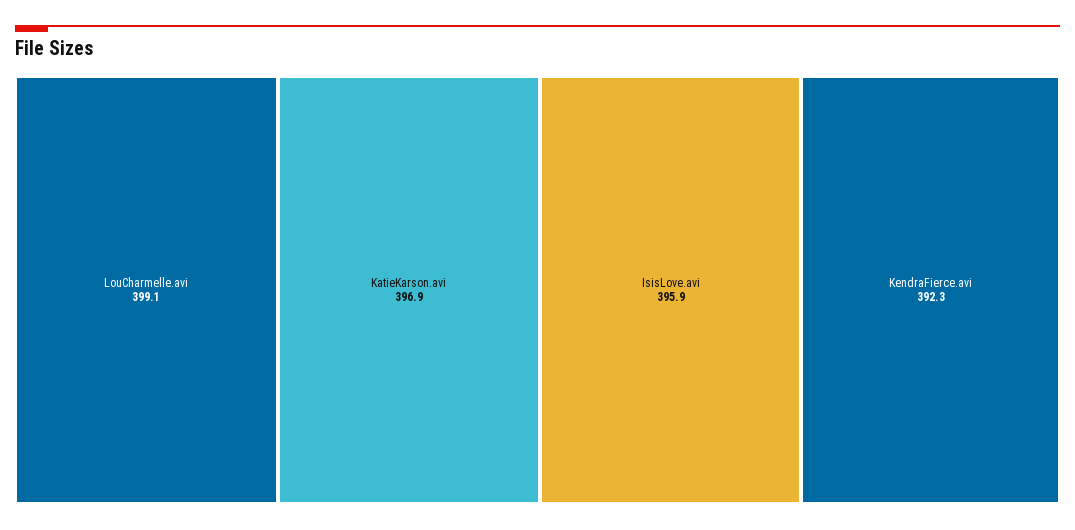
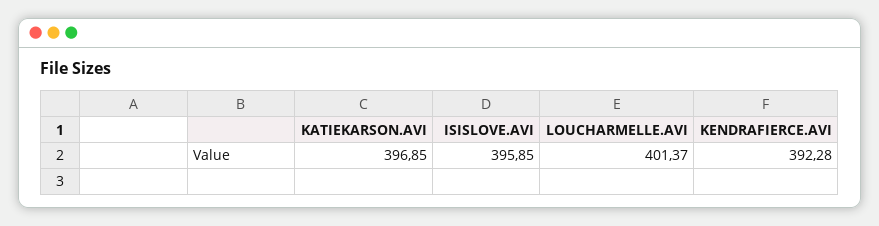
LouCharmelle.avi: 399.1 -> 401.37

